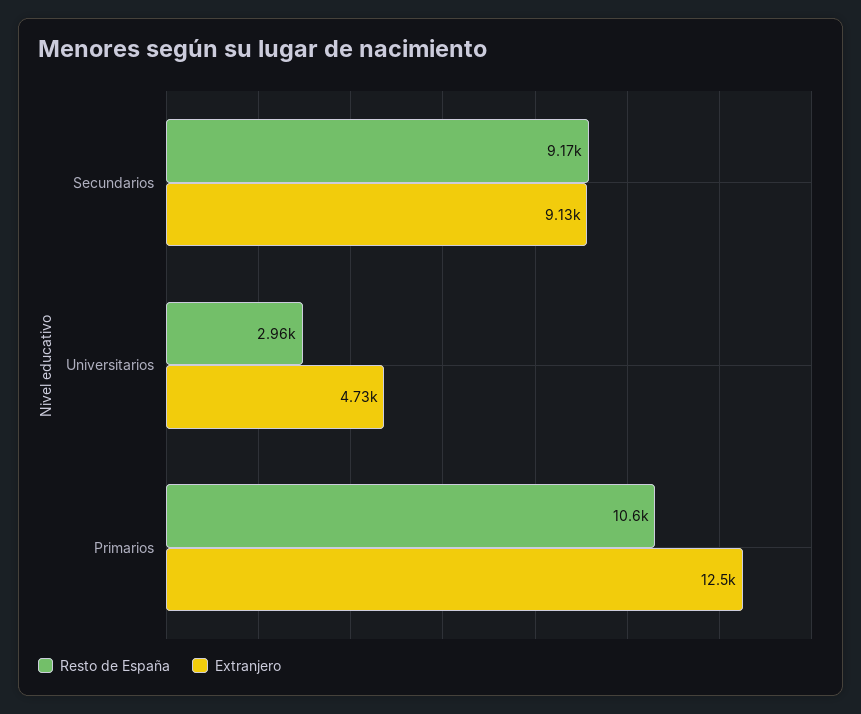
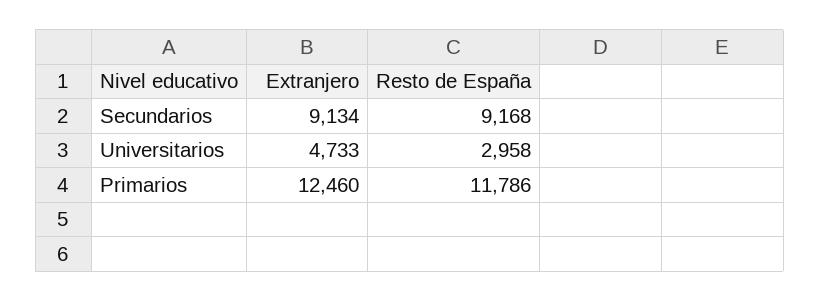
Resto de España, Primarios: 10600 -> 11786

